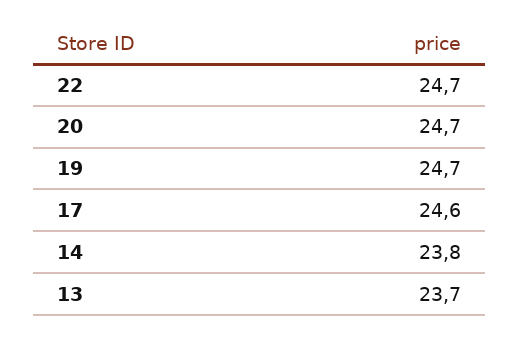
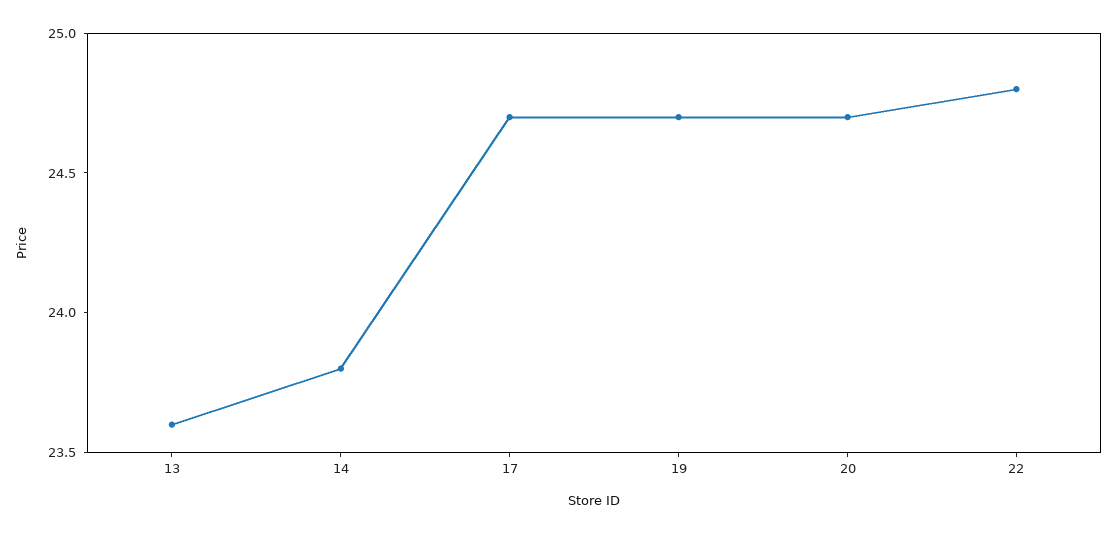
22: 24.7 -> 24.8
17: 24.6 -> 24.7
13: 23.7 -> 23.6

